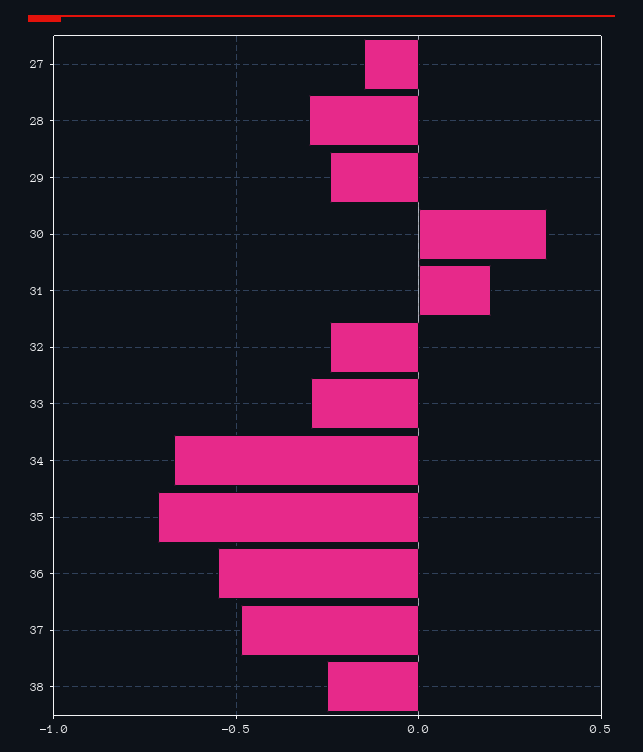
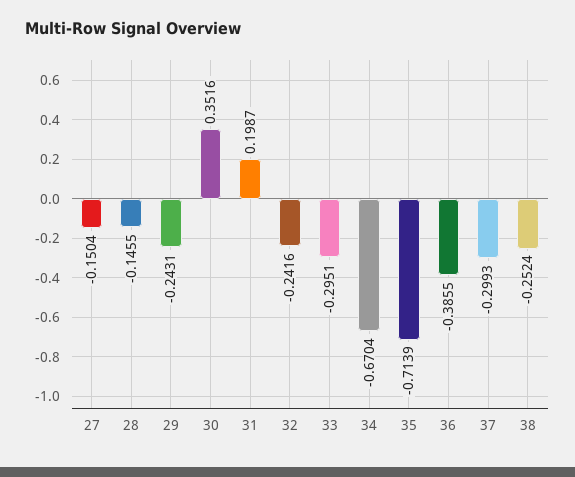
28: -0.3 -> -0.1455
36: -0.55 -> -0.3855
37: -0.5 -> -0.2993

